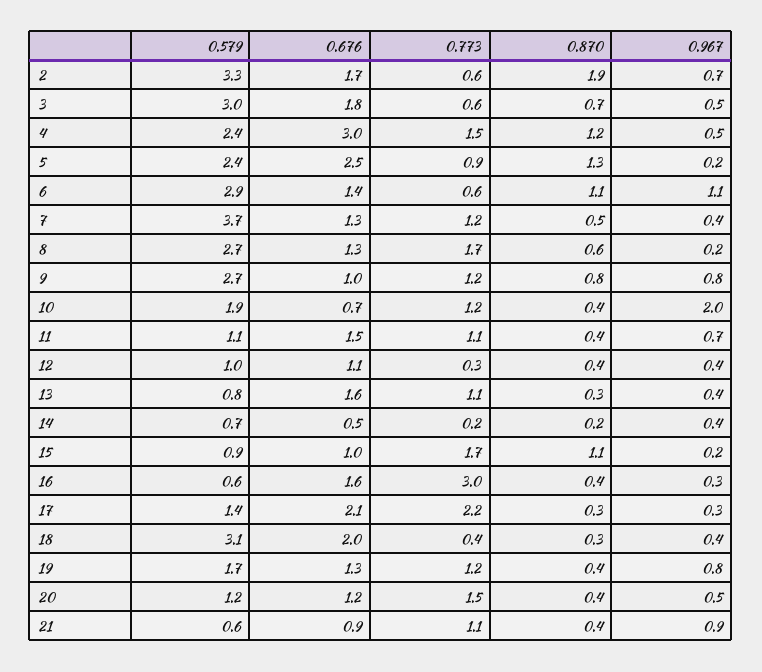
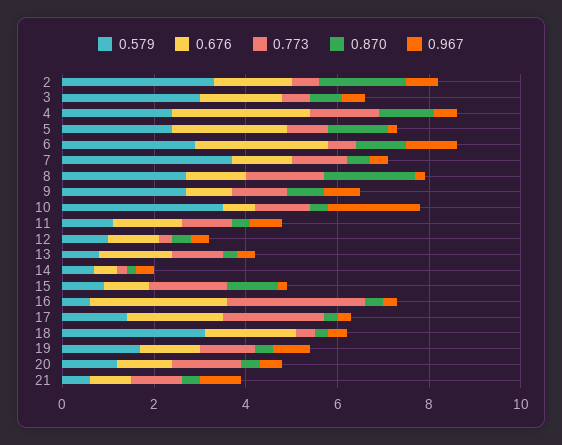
0.676, 6: 1.4 -> 3
0.870, 8: 0.6 -> 2
0.579, 10: 1.9 -> 3.5
0.676, 16: 1.6 -> 3

